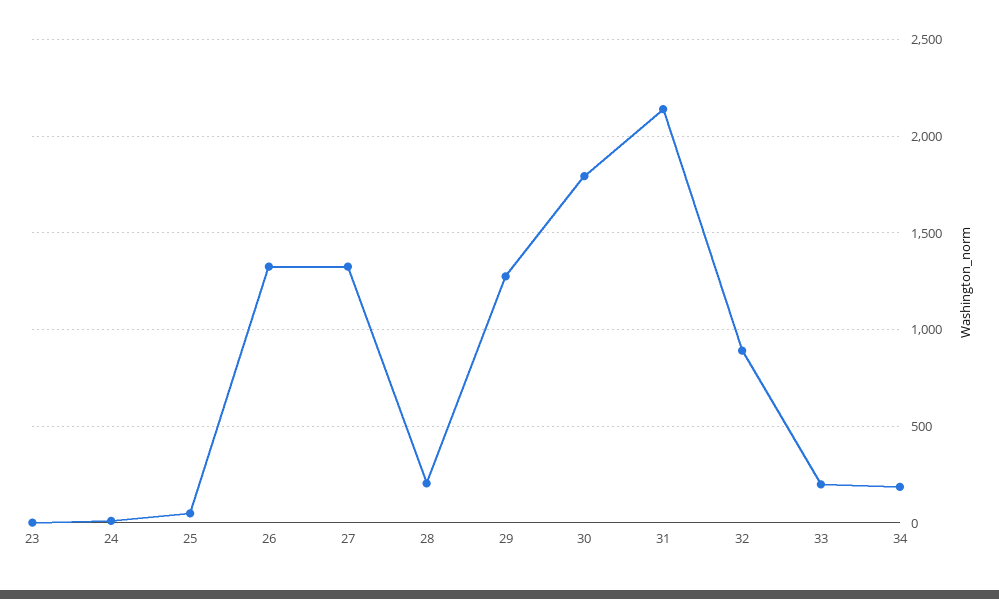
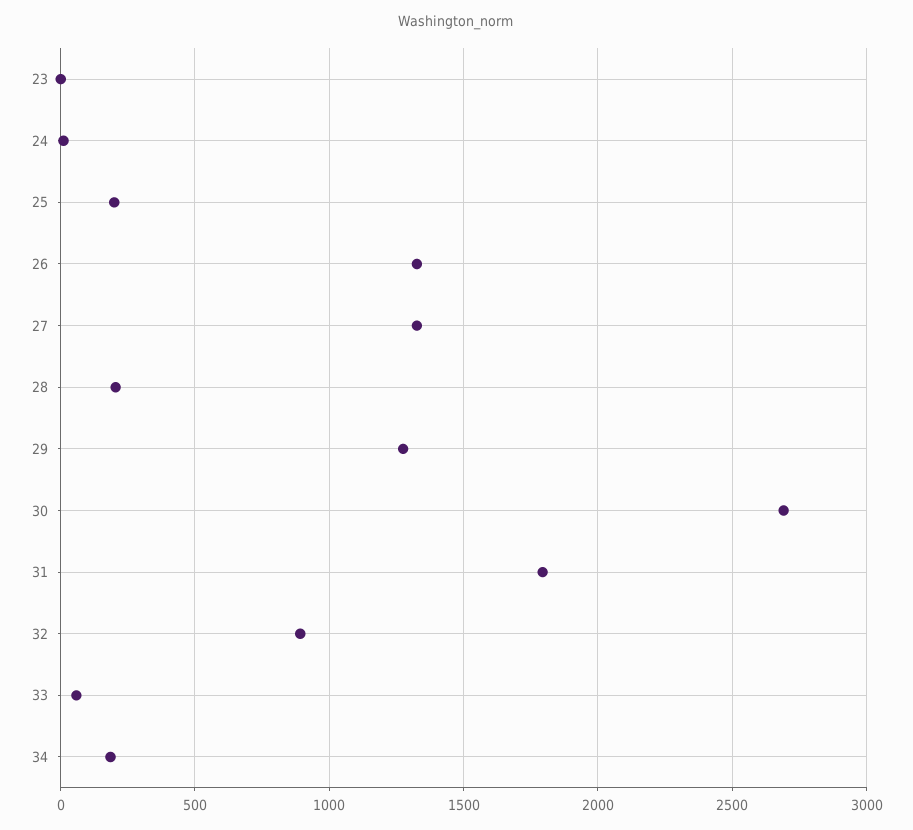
25: 50 -> 200
30: 1800 -> 2700
31: 2150 -> 1800
33: 200 -> 50

